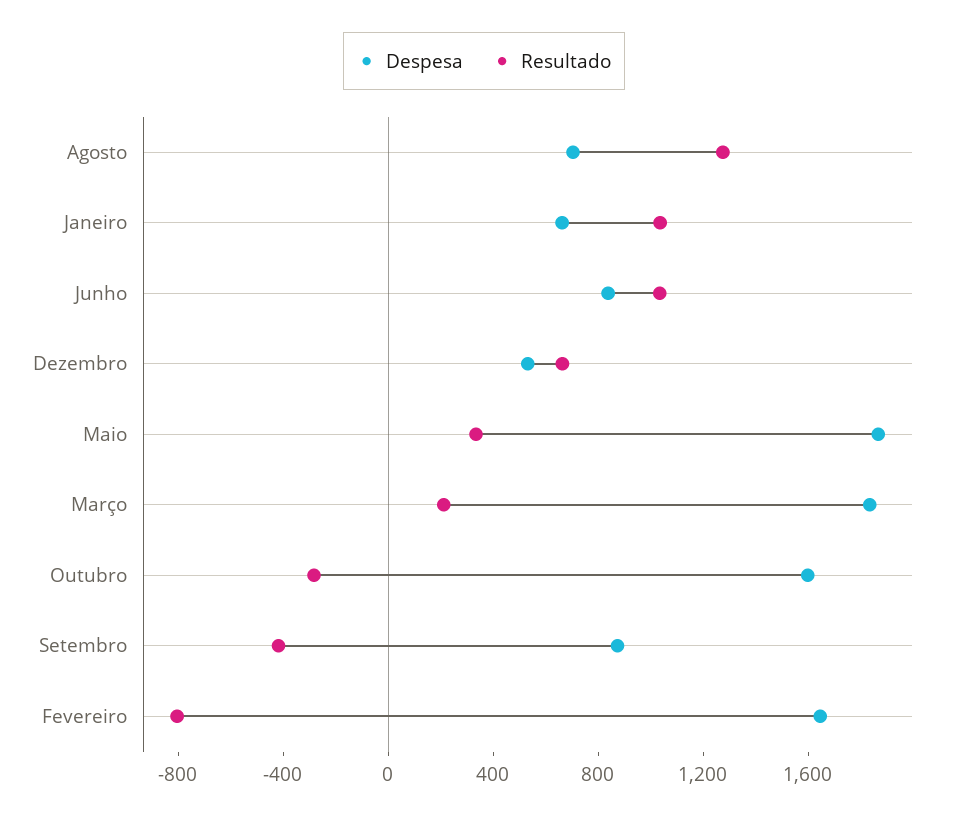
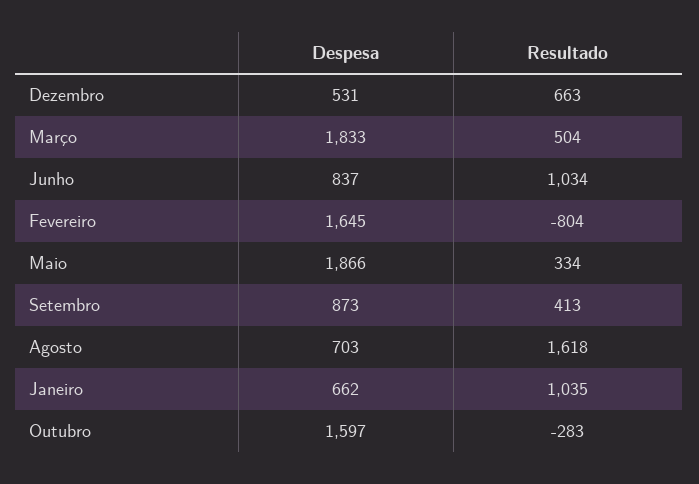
Resultado, Agosto: 1300 -> 1618
Resultado, Março: 200 -> 504
Resultado, Setembro: -400 -> 413

